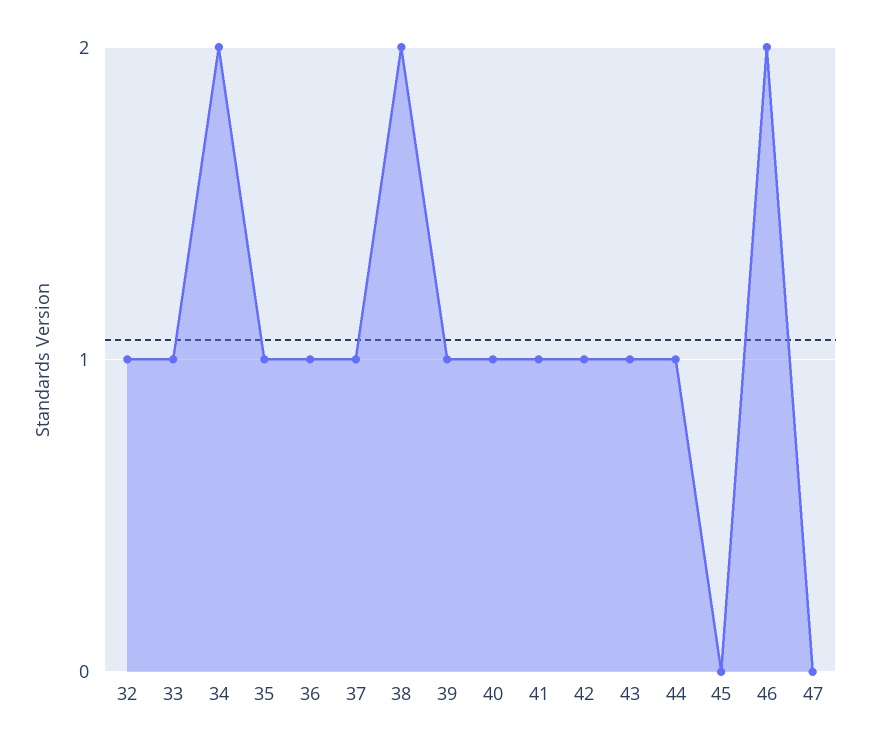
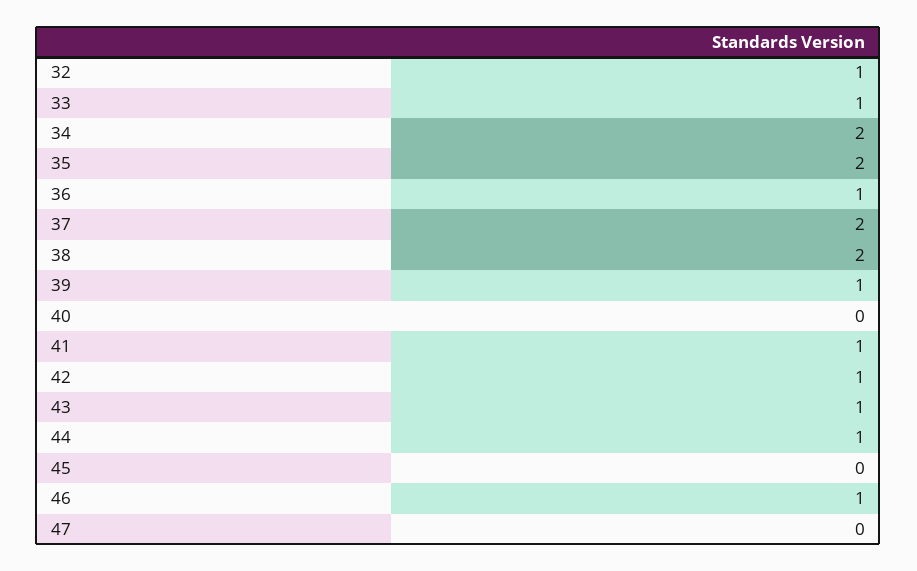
35: 1 -> 2
37: 1 -> 2
40: 1 -> 0
46: 2 -> 1

